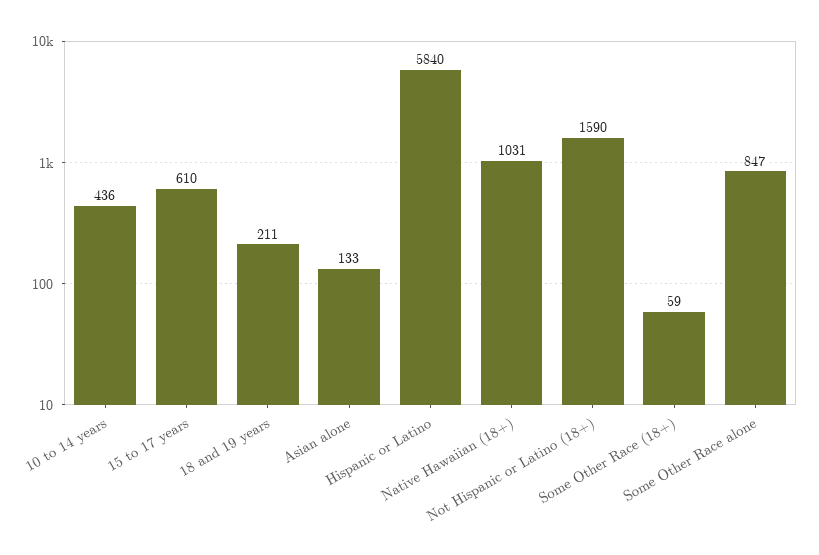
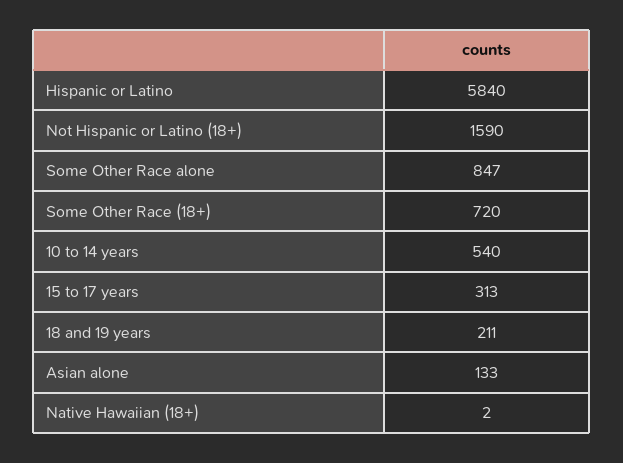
10 to 14 years: 436 -> 540
15 to 17 years: 610 -> 313
Native Hawaiian (18+): 1031 -> 2
Some Other Race (18+): 59 -> 720

